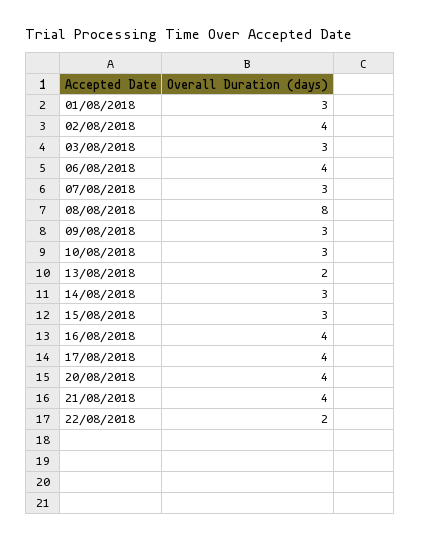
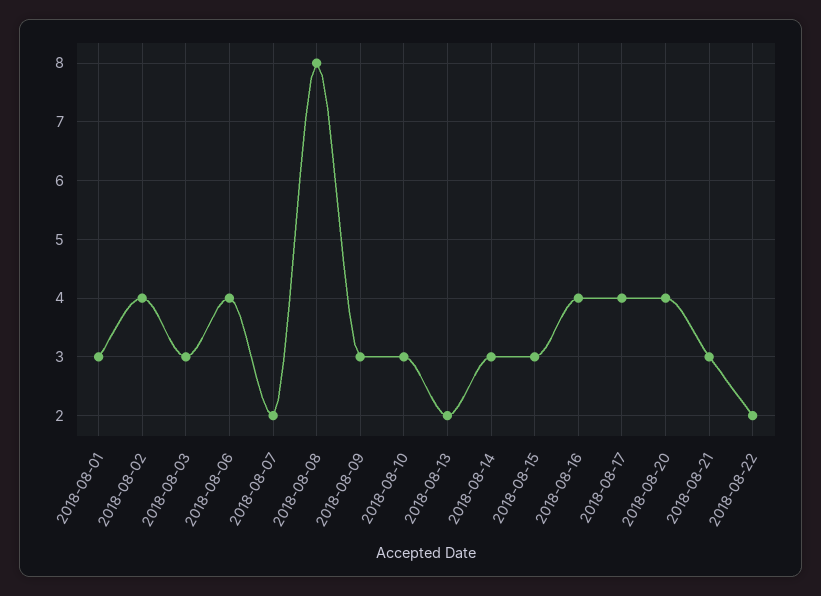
07/08/2018: 3 -> 2
21/08/2018: 4 -> 3

